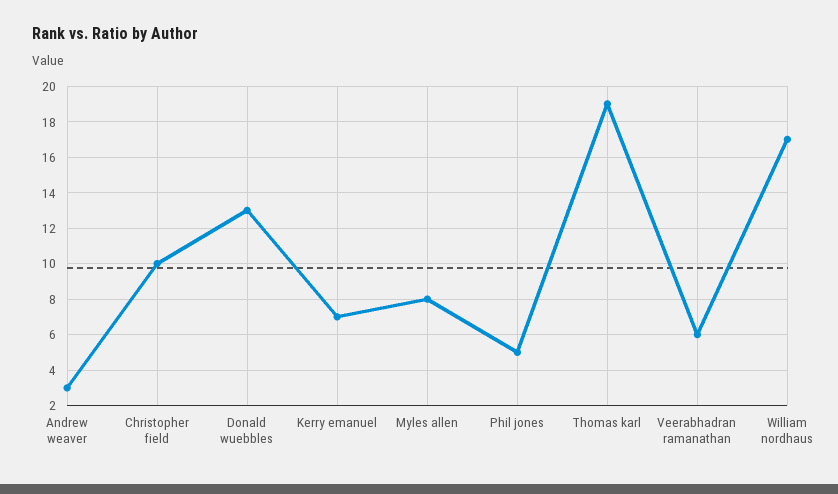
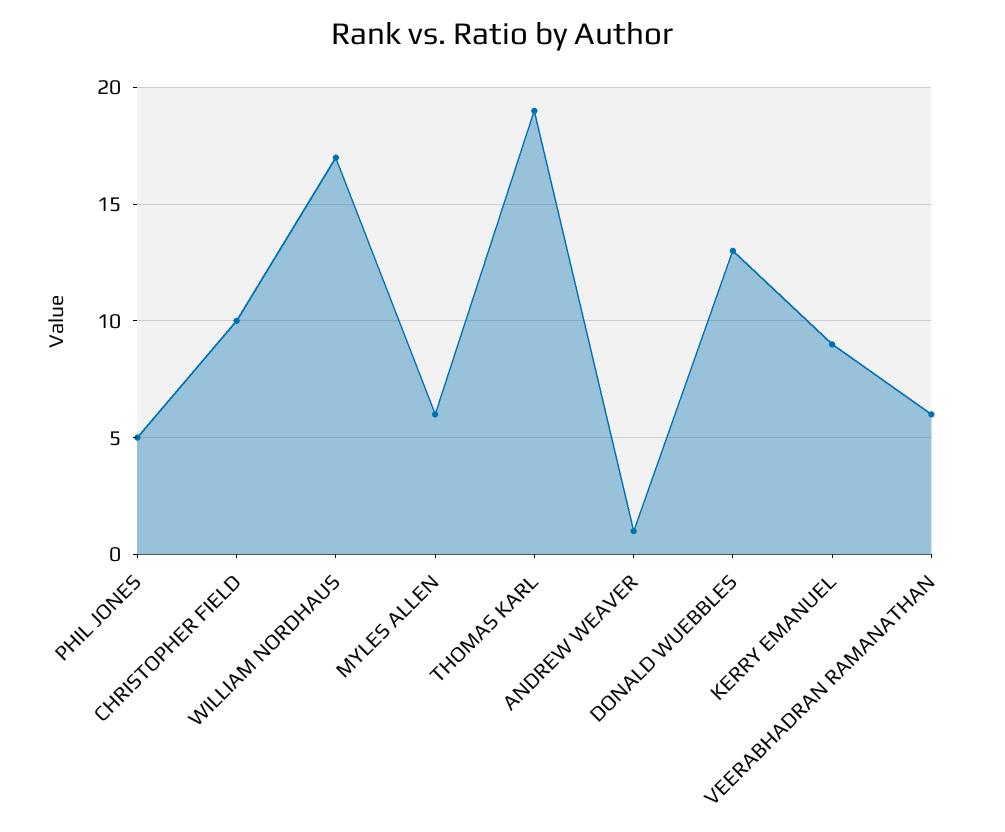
Andrew weaver: 3 -> 1
Kerry emanuel: 7 -> 9
Myles allen: 8 -> 6

